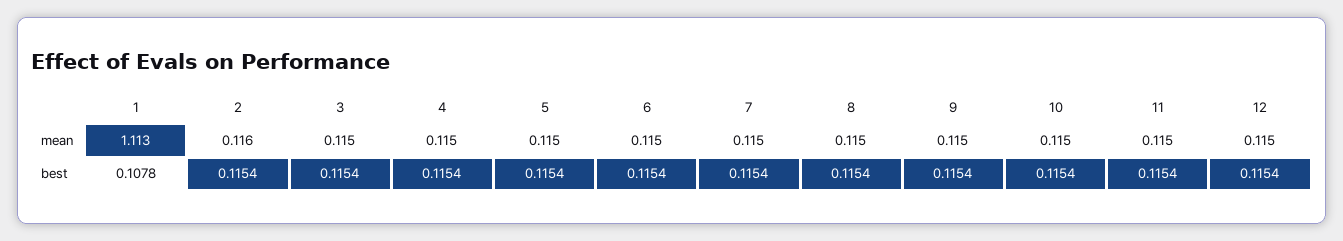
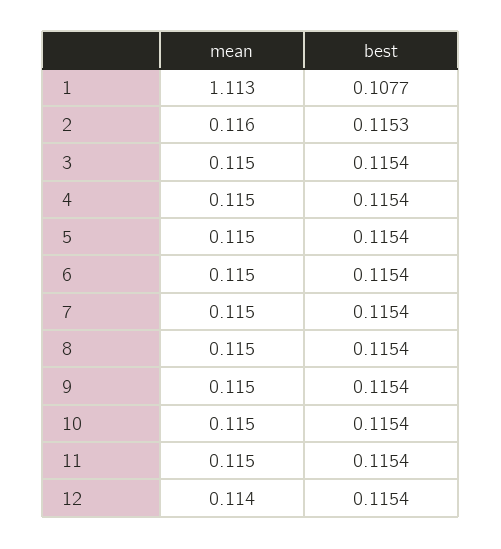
12, mean: 0.115 -> 0.114
1, best: 0.1078 -> 0.1077
2, best: 0.1154 -> 0.1153

